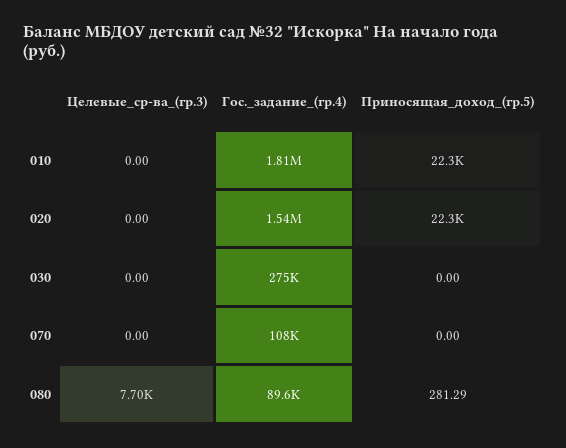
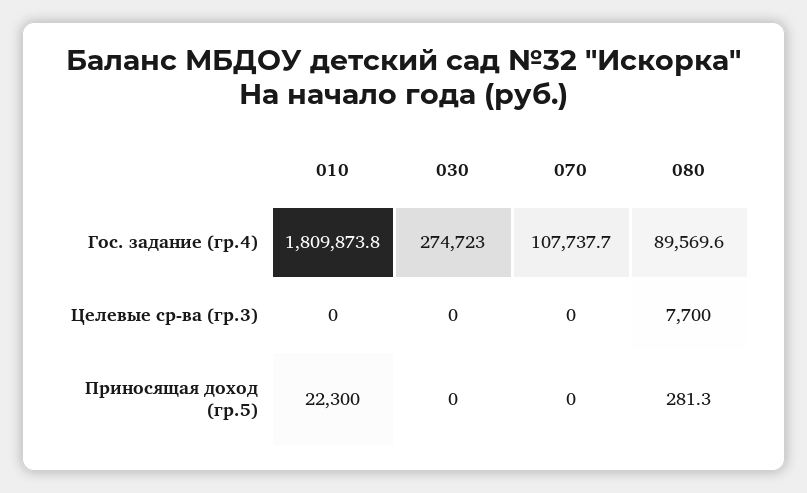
Целевые_ср-ва_(гр.3), 020: 0 -> none
Гос._задание_(гр.4), 020: 1540000 -> none
Приносящая_доход_(гр.5), 020: 22300 -> none

